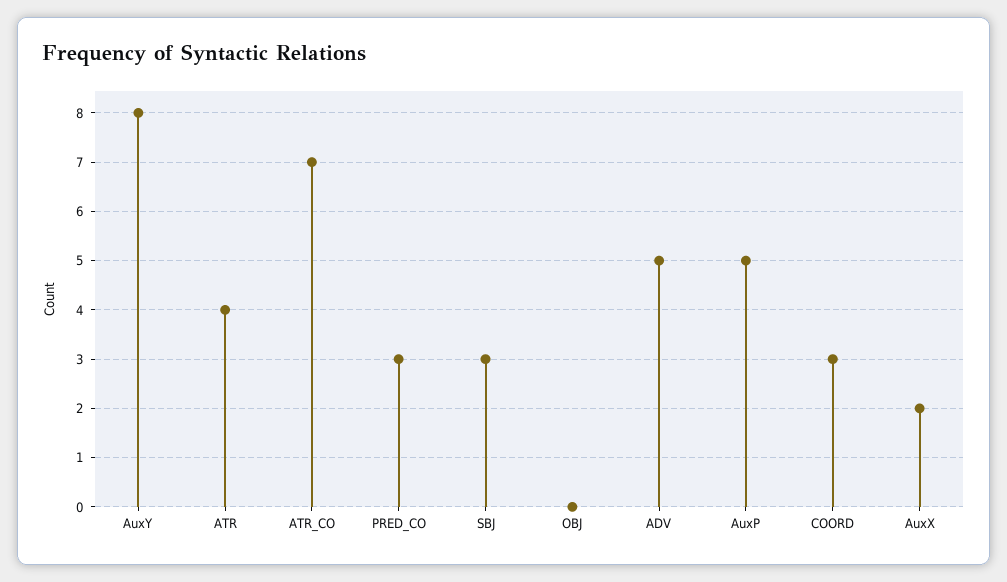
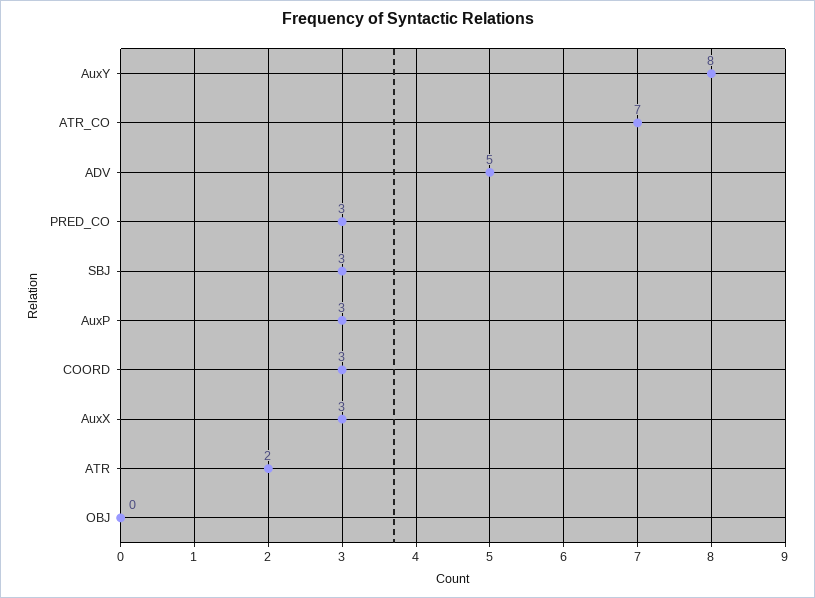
ATR: 4 -> 2
AuxP: 5 -> 3
AuxX: 2 -> 3

